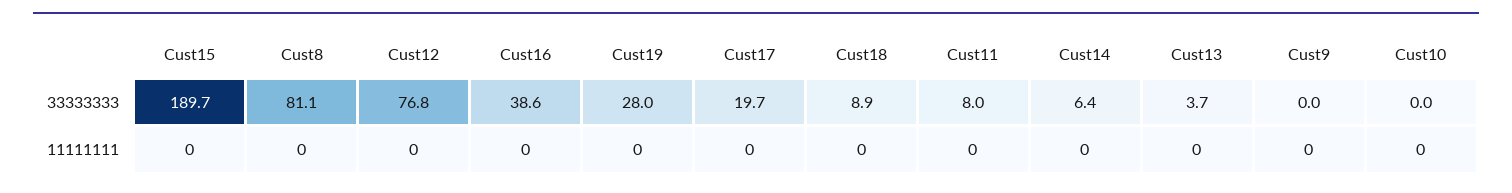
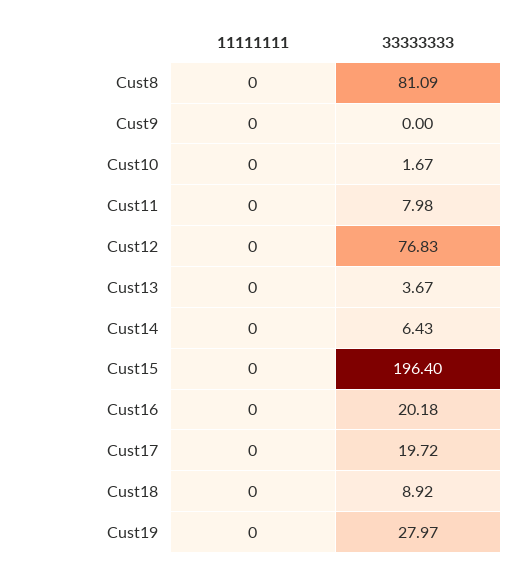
Cust15, 33333333: 189.7 -> 196.4
Cust16, 33333333: 38.6 -> 20.18
Cust10, 33333333: 0 -> 1.67

